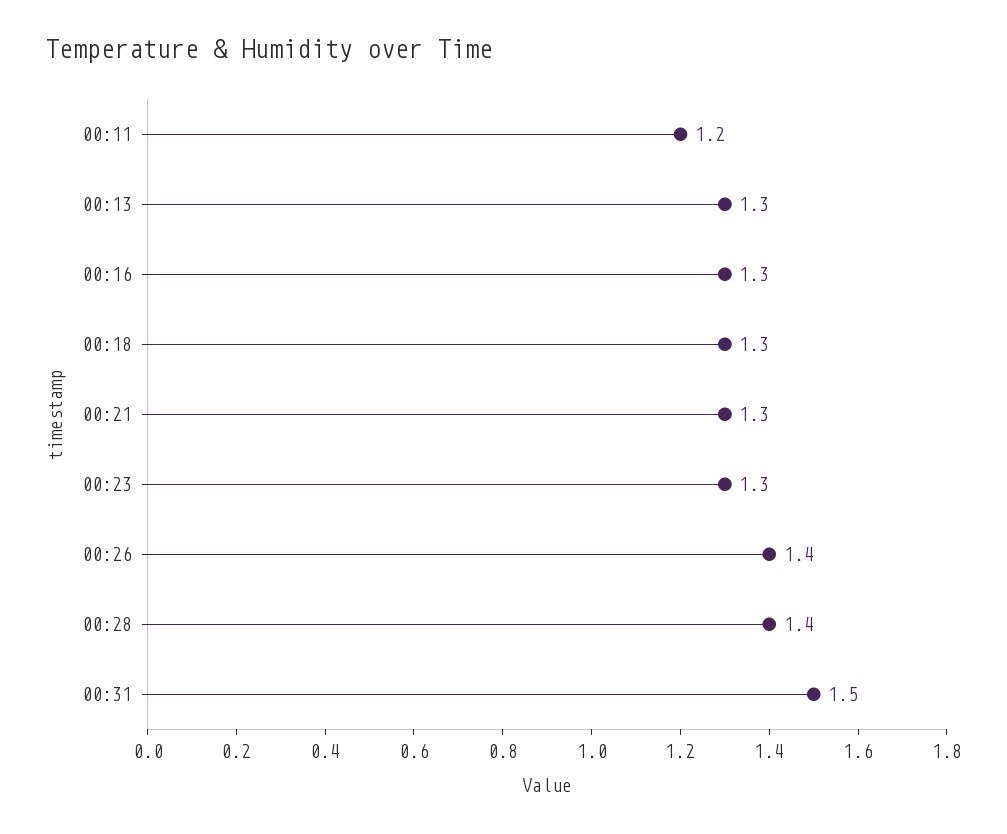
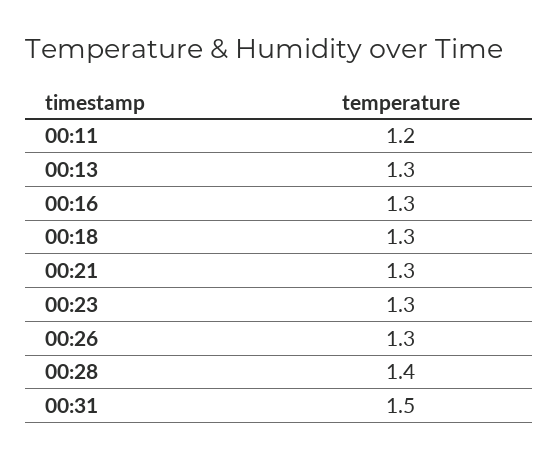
00:26: 1.4 -> 1.3

